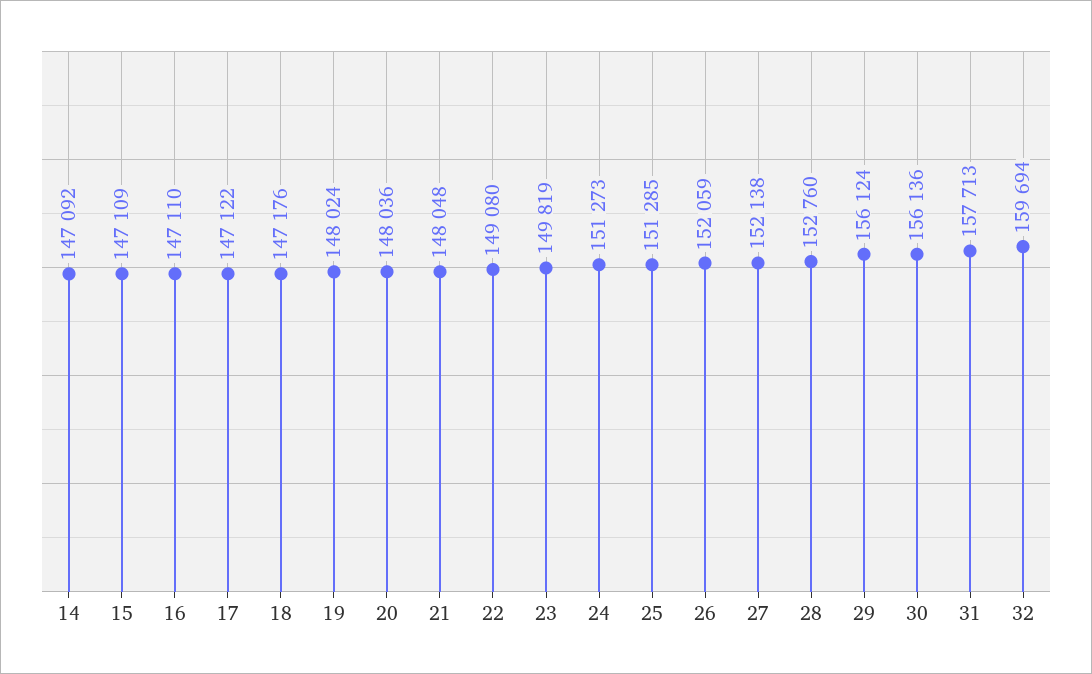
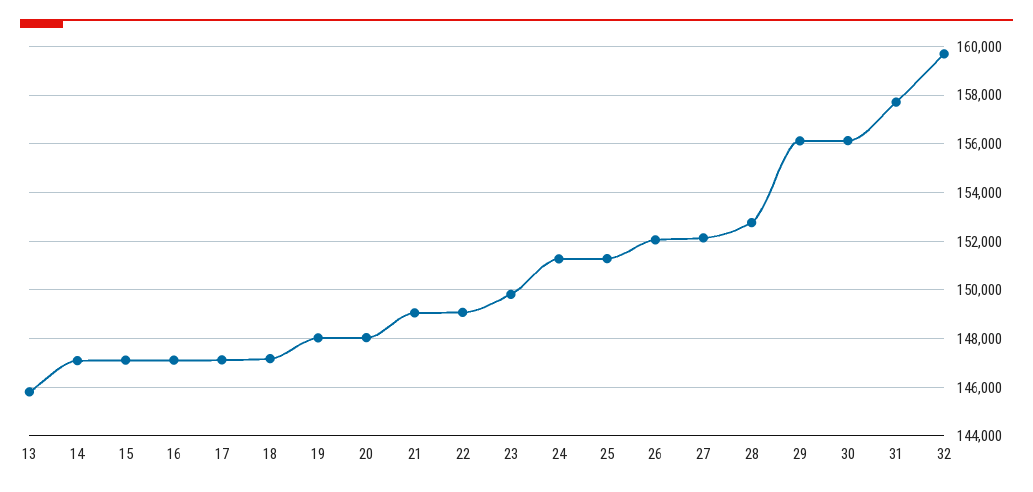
21: 148048 -> 149000
13: none -> 145750

